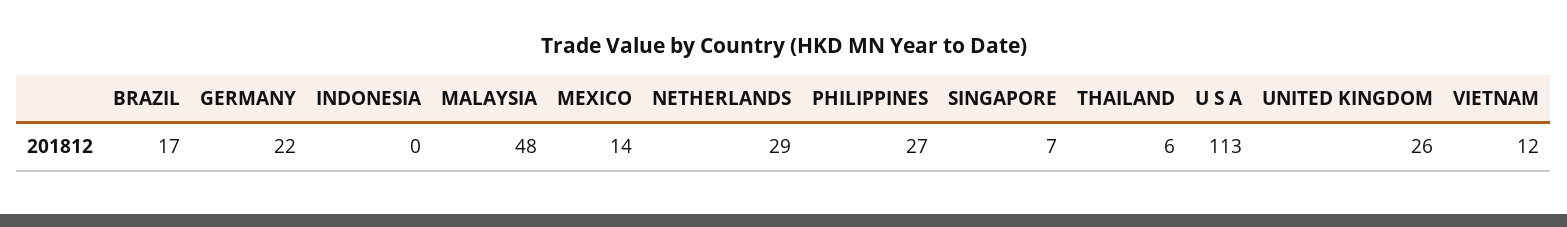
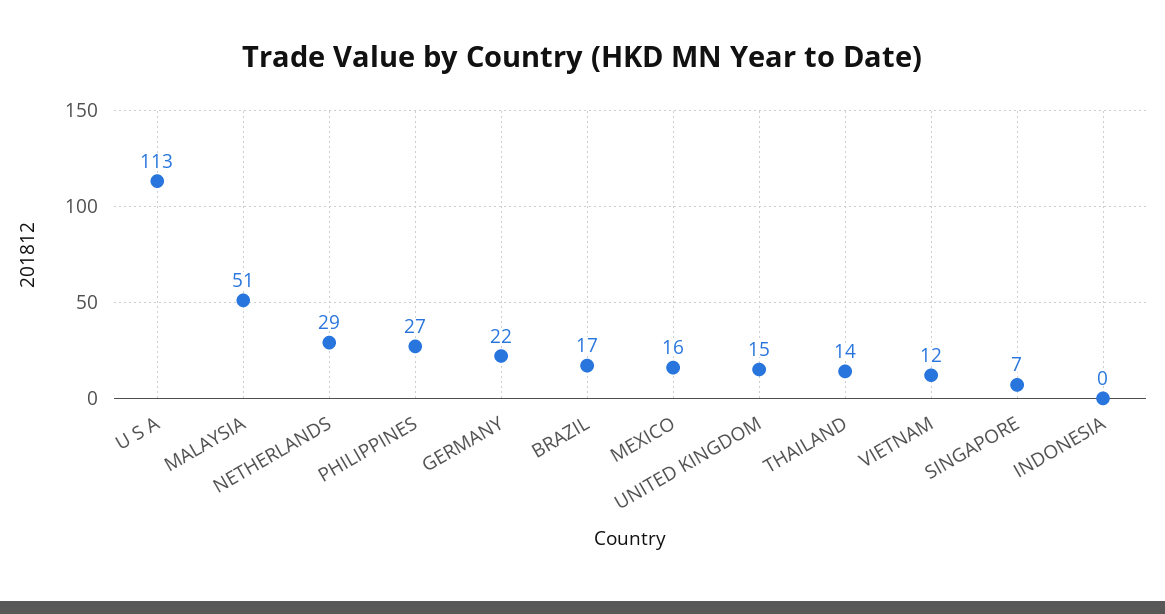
MALAYSIA: 48 -> 51
MEXICO: 14 -> 16
THAILAND: 6 -> 14
UNITED KINGDOM: 26 -> 15

